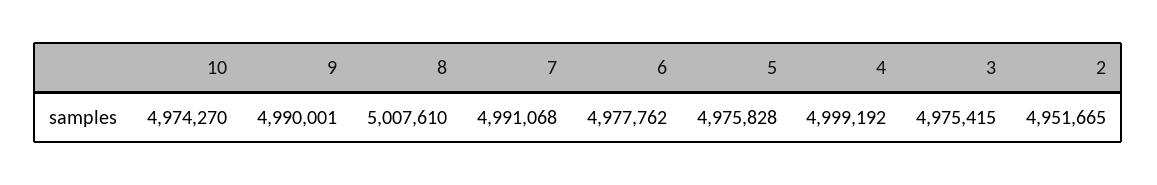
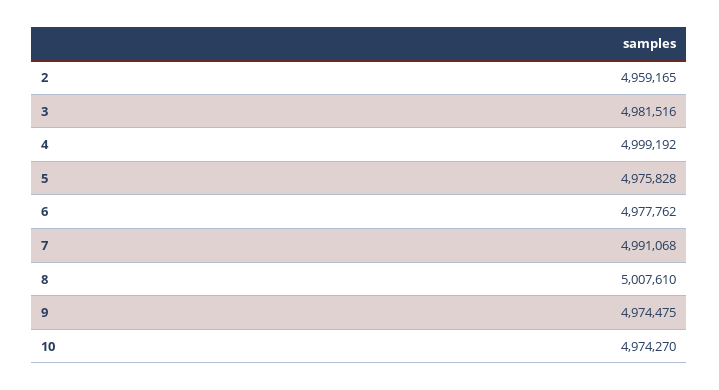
9: 4990001 -> 4974475
3: 4975415 -> 4981516
2: 4951665 -> 4959165

